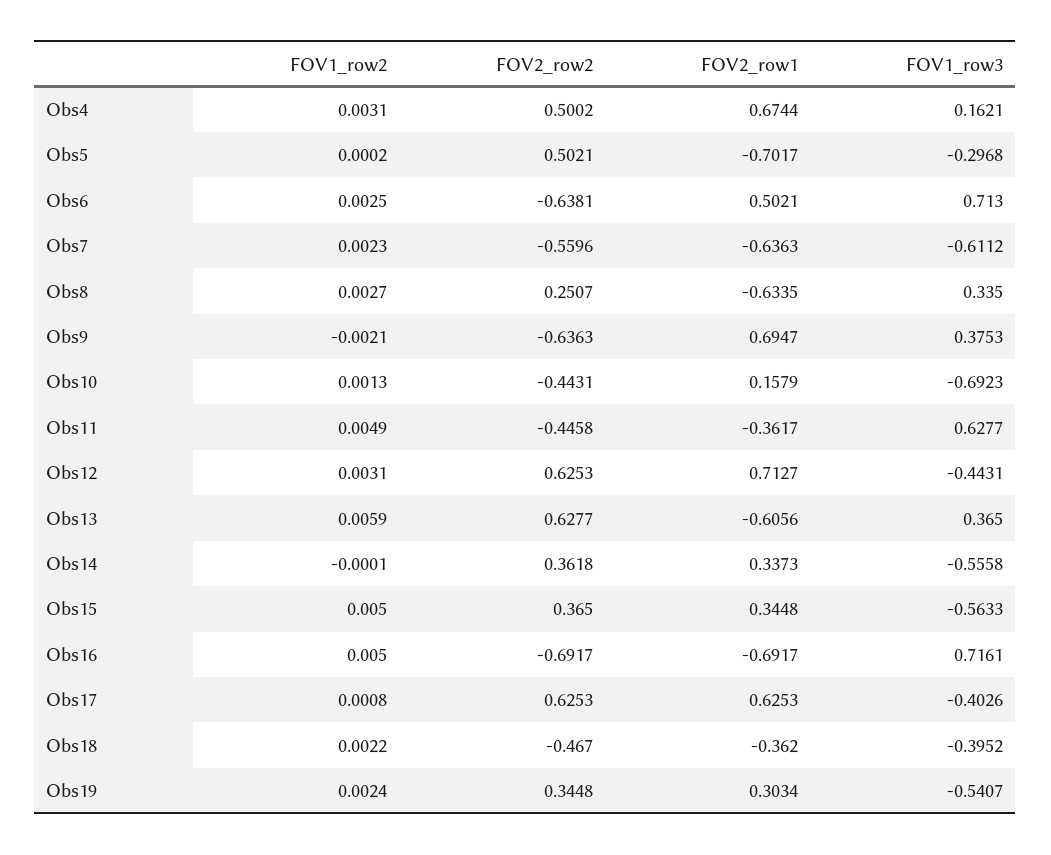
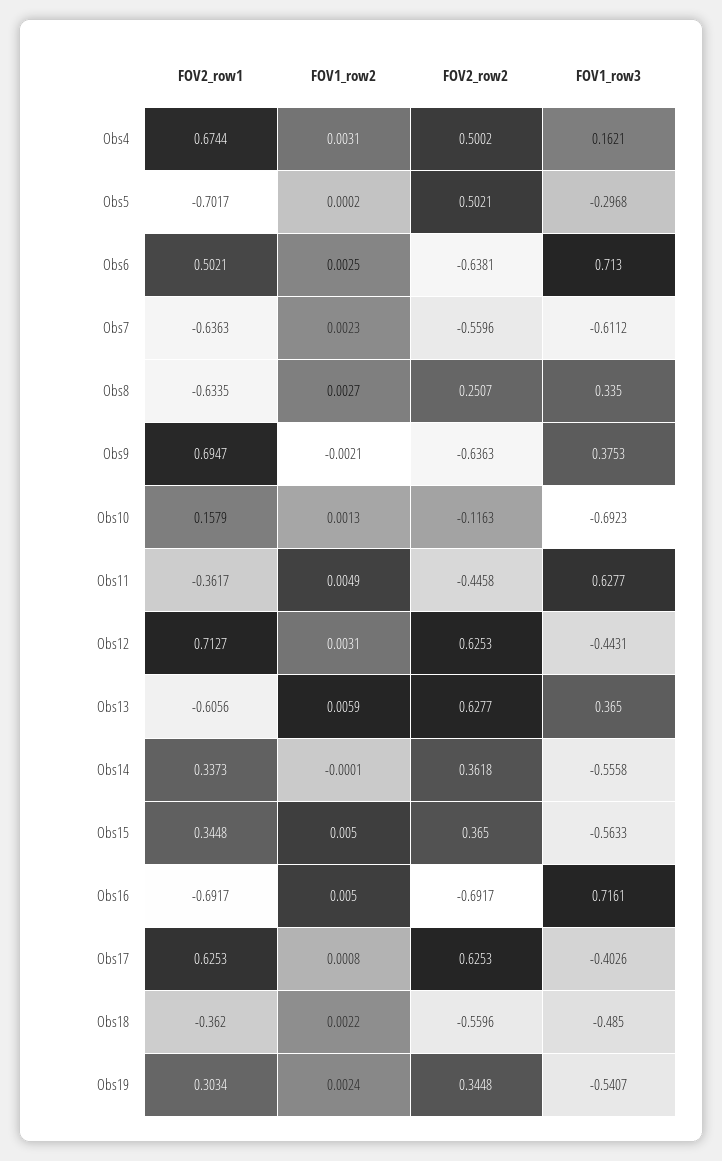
FOV2_row2, Obs10: -0.4431 -> -0.1163
FOV2_row2, Obs18: -0.467 -> -0.5596
FOV1_row3, Obs18: -0.3952 -> -0.485

